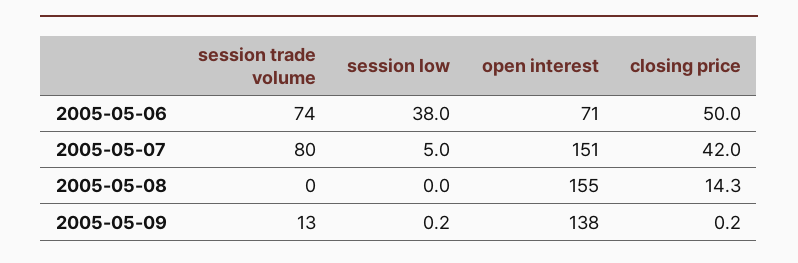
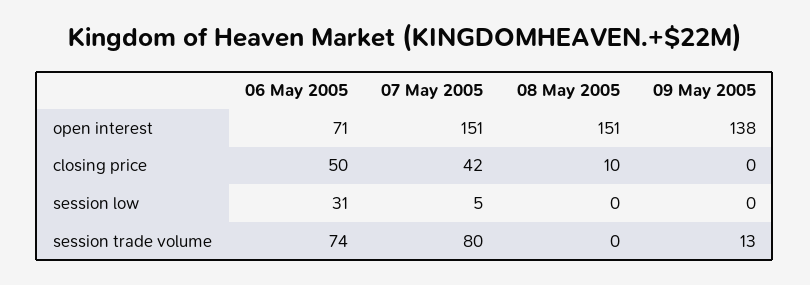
session low, 2005-05-06: 38 -> 31
open interest, 2005-05-08: 155 -> 151
closing price, 2005-05-08: 14.3 -> 10

